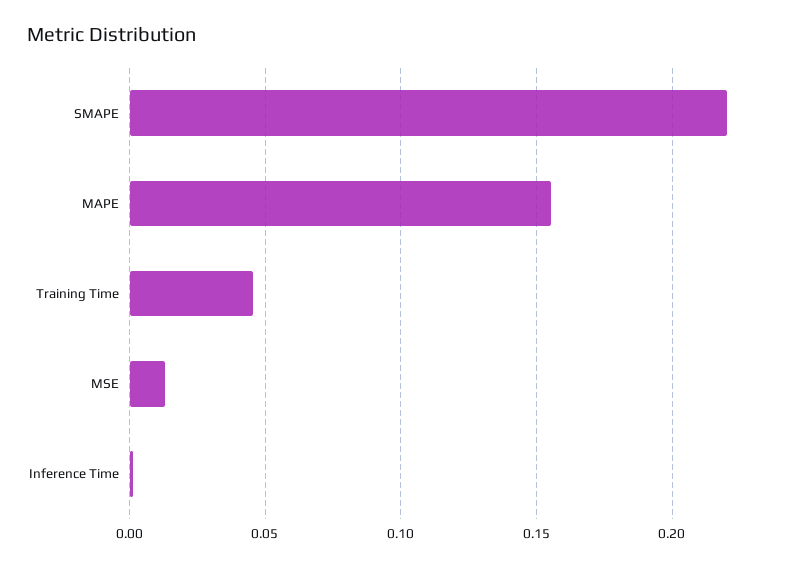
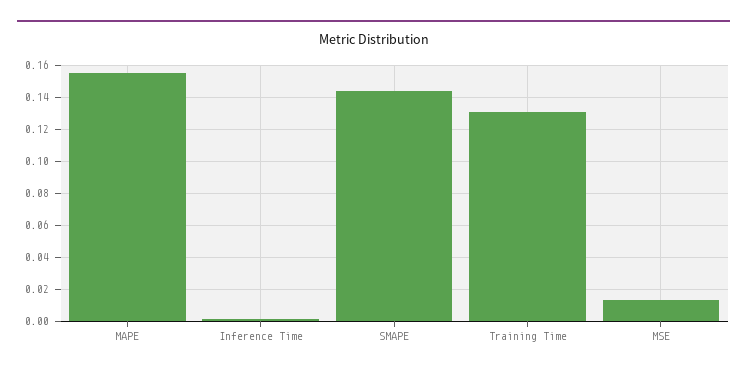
SMAPE: 0.22 -> 0.145
Training Time: 0.045 -> 0.13

